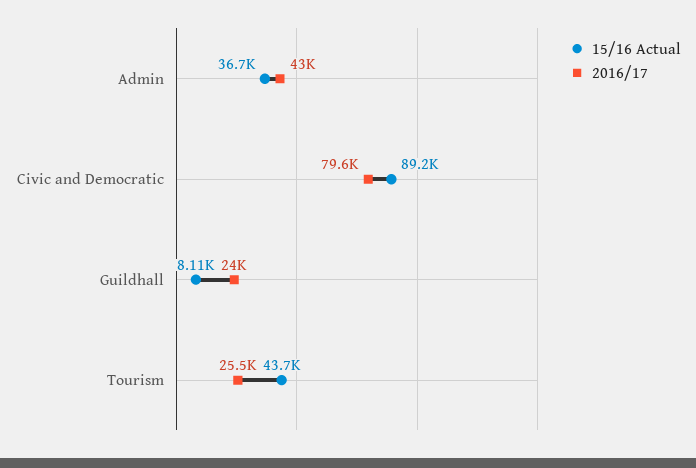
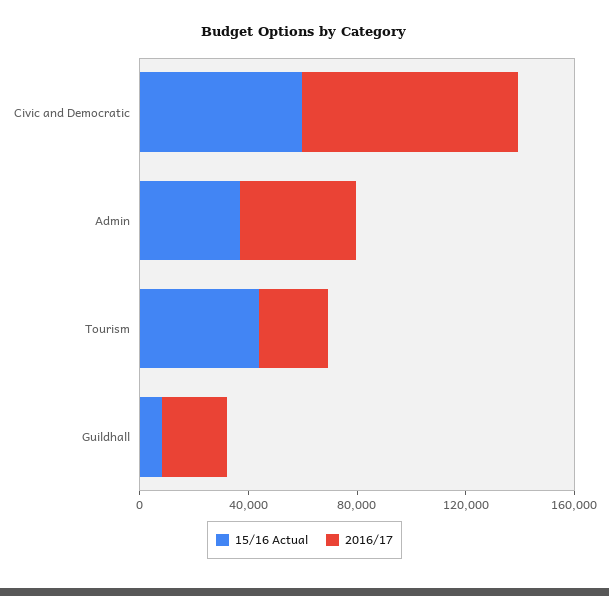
15/16 Actual, Civic and Democratic: 89200 -> 60000

